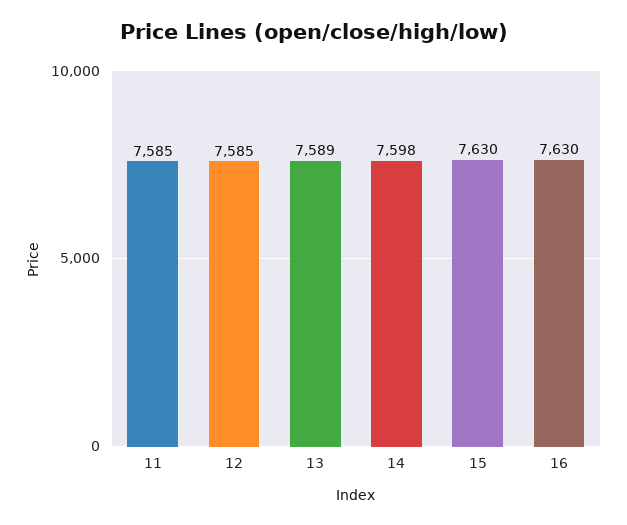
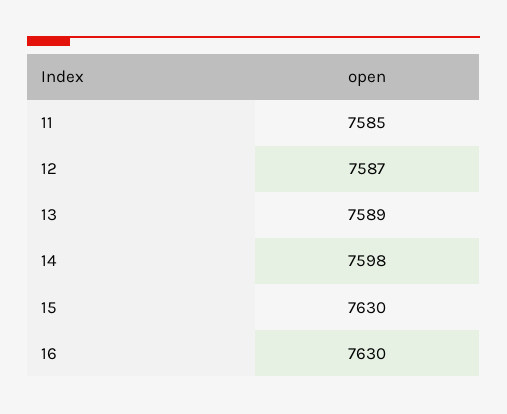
12: 7585 -> 7587

